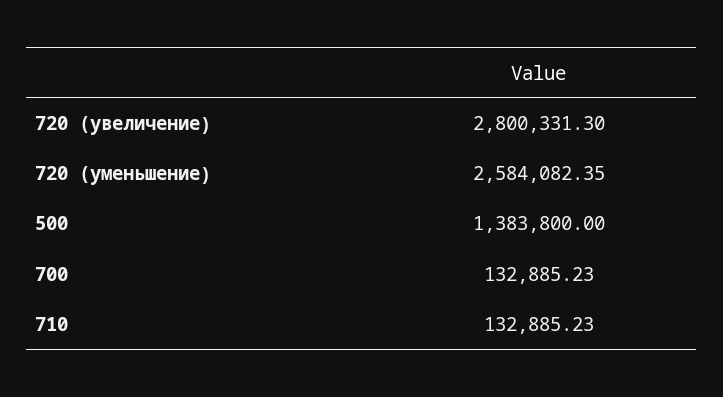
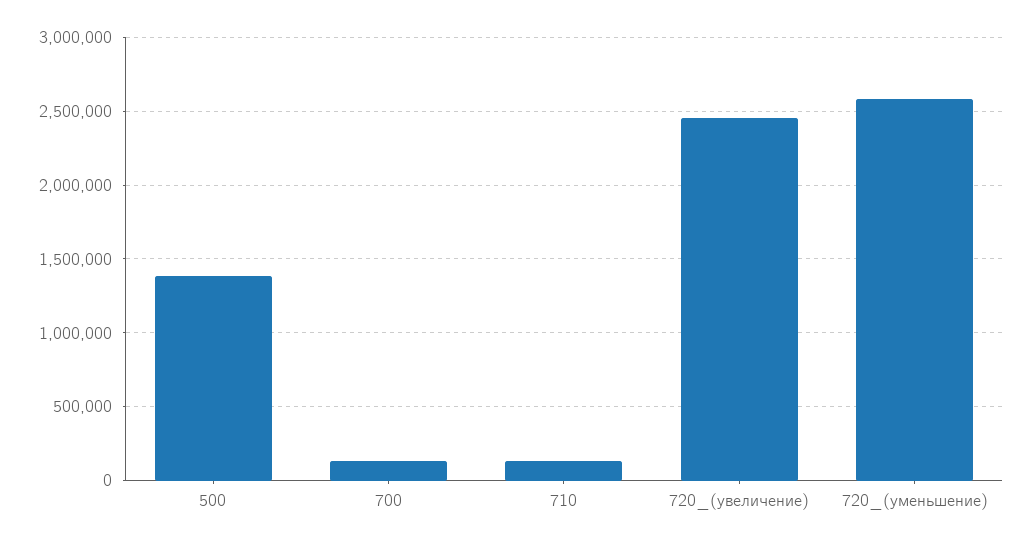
720 (увеличение): 2800331.3 -> 2450000

